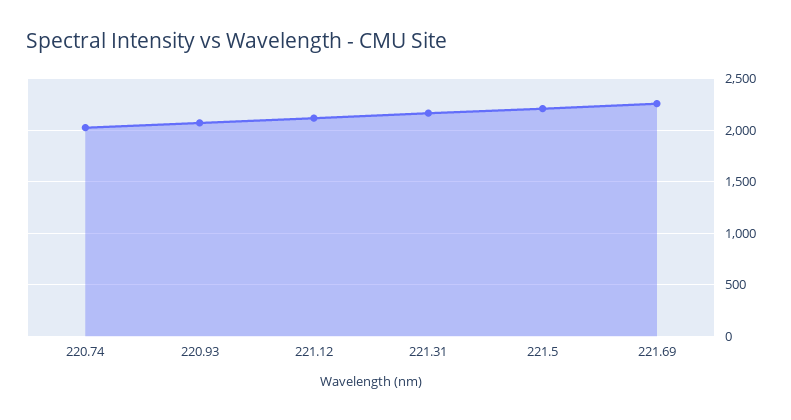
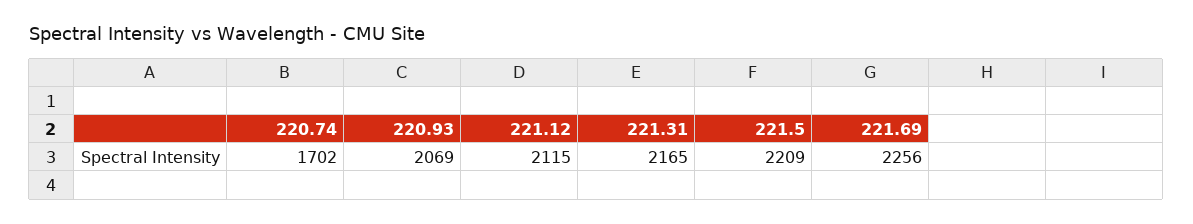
220.74: 2000 -> 1702

